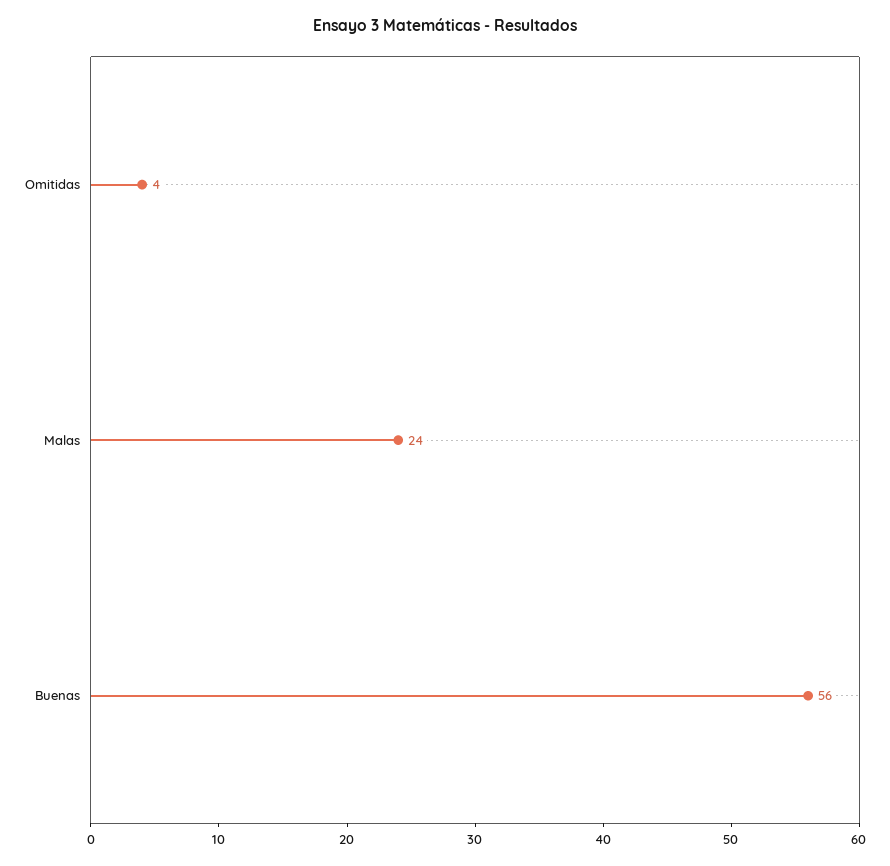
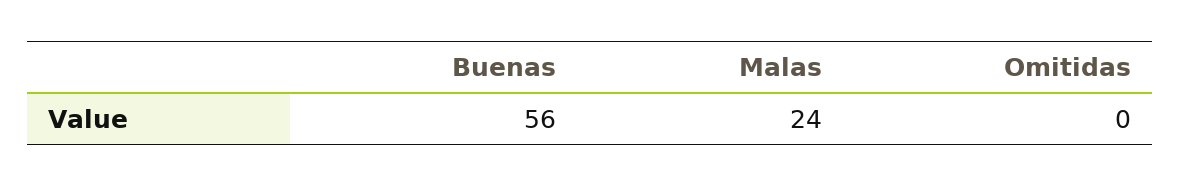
Omitidas: 4 -> 0

